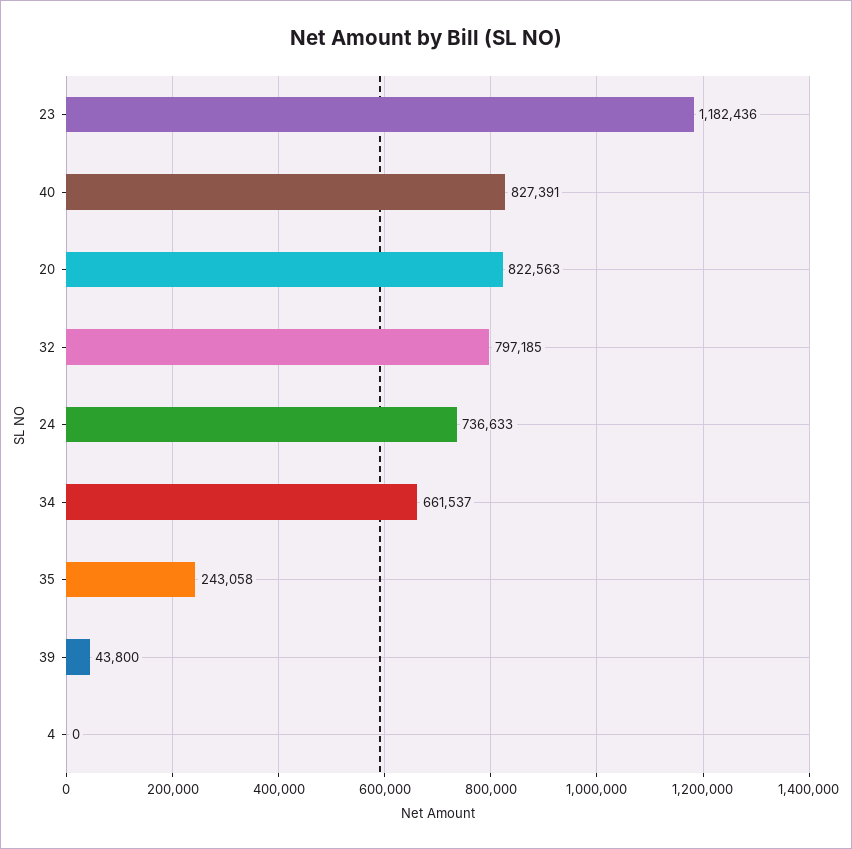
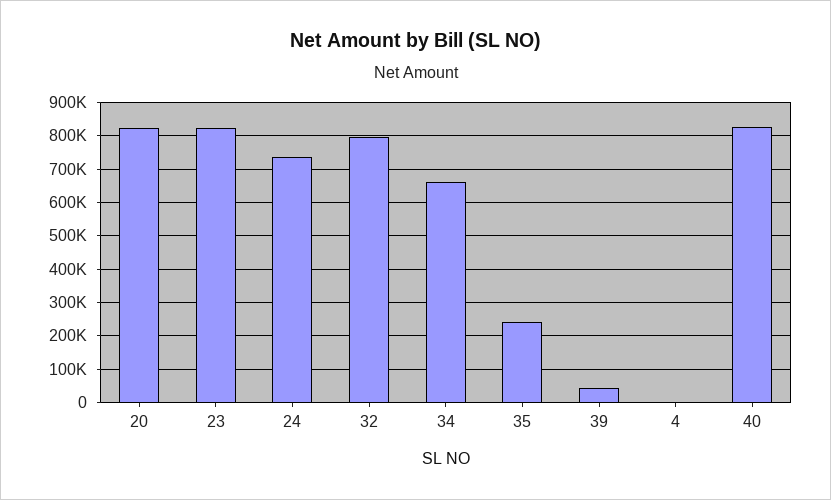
23: 1182436 -> 820000

